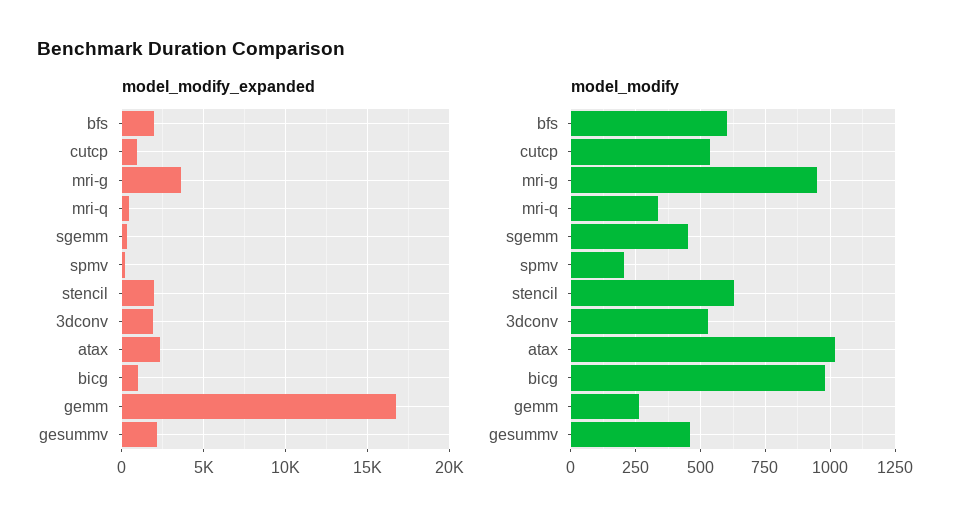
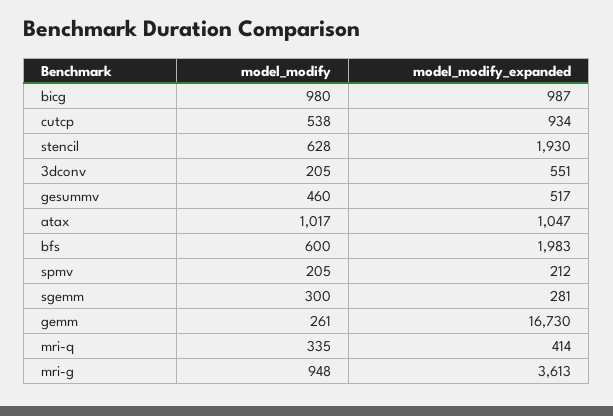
model_modify_expanded, 3dconv: 2000 -> 551
model_modify_expanded, atax: 2500 -> 1047
model_modify_expanded, gesummv: 2000 -> 517
model_modify, sgemm: 450 -> 300
model_modify, 3dconv: 525 -> 205

